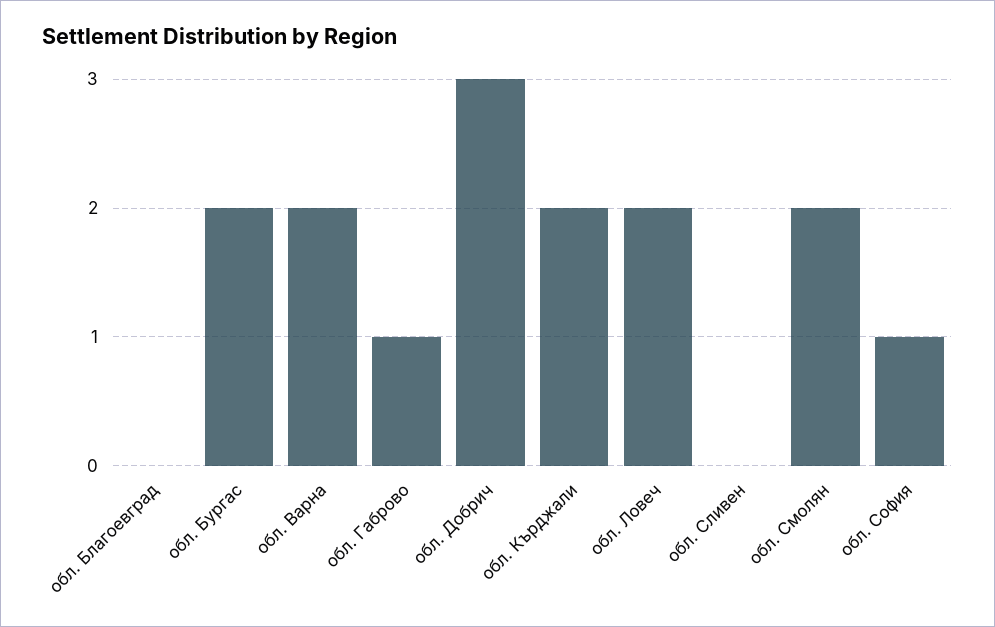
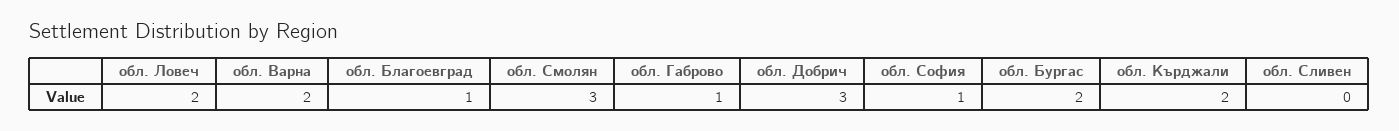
обл. Благоевград: 0 -> 1
обл. Смолян: 2 -> 3

